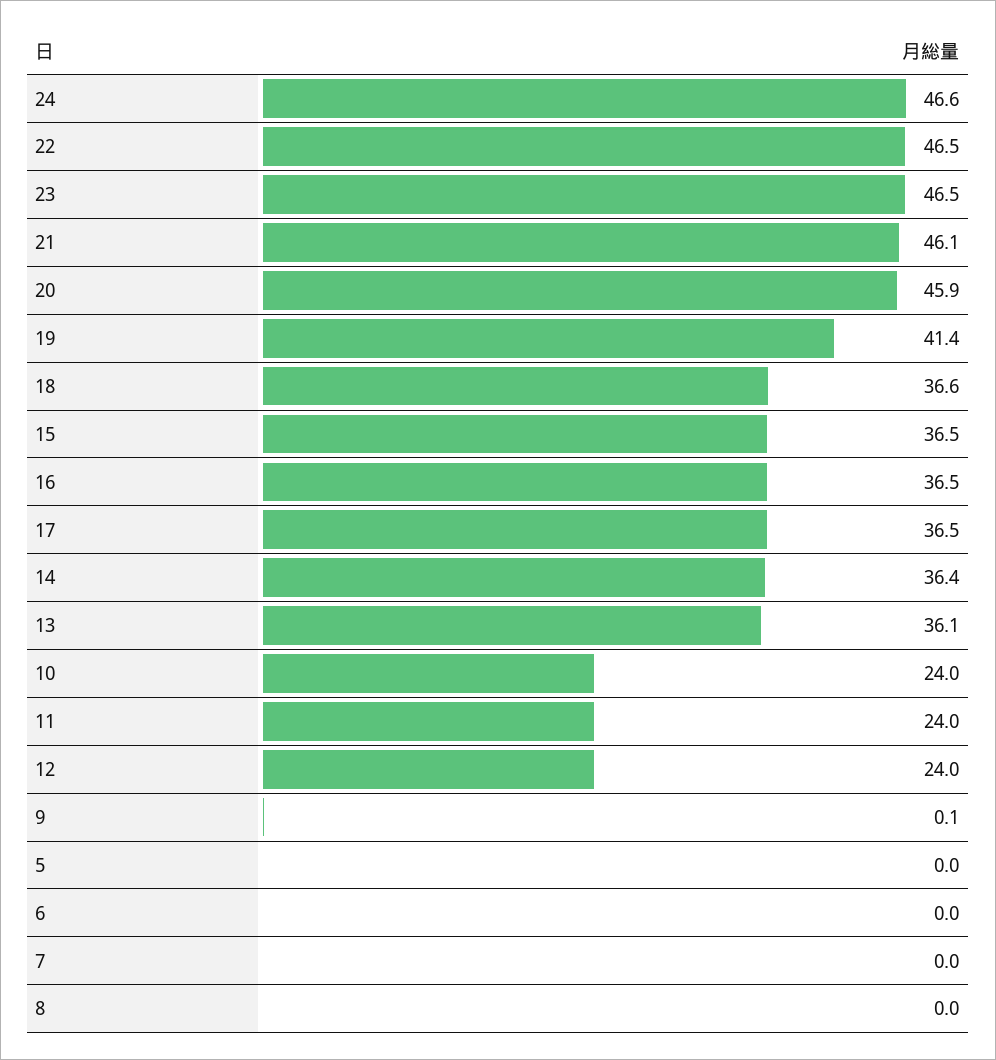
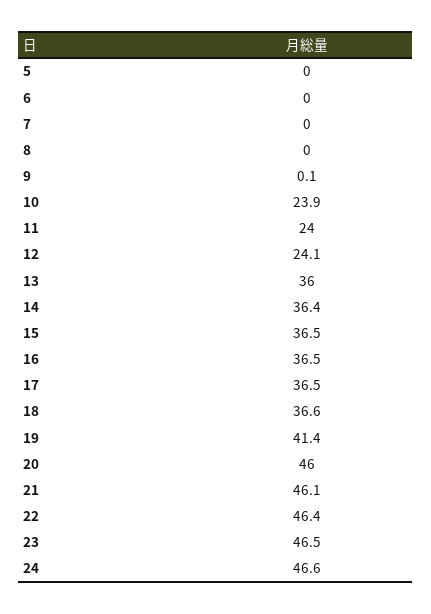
22: 46.5 -> 46.4
20: 45.9 -> 46
13: 36.1 -> 36
10: 24 -> 23.9
12: 24 -> 24.1

